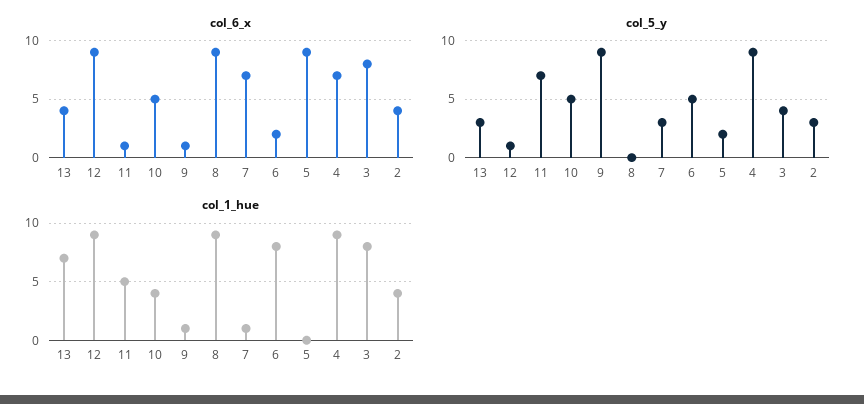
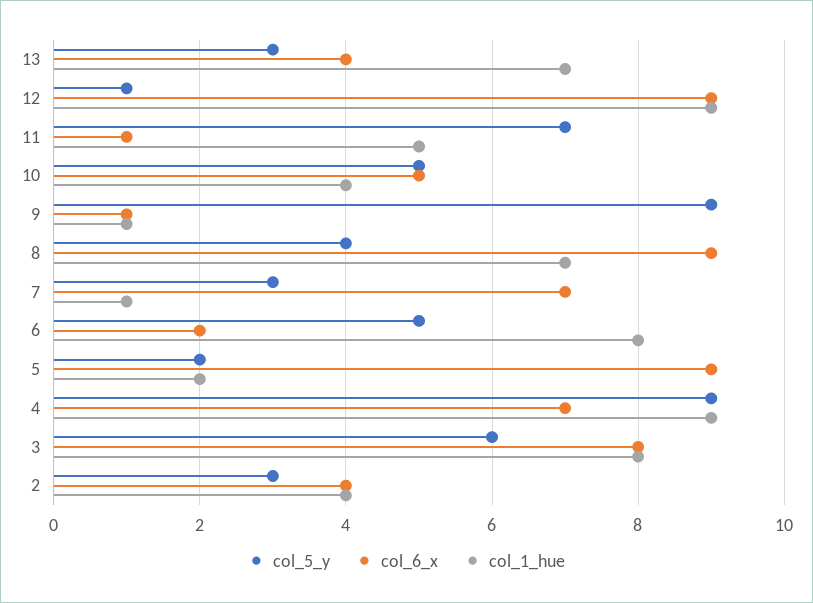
col_5_y, 8: 0 -> 4
col_5_y, 3: 4 -> 6
col_1_hue, 8: 9 -> 7
col_1_hue, 5: 0 -> 2

